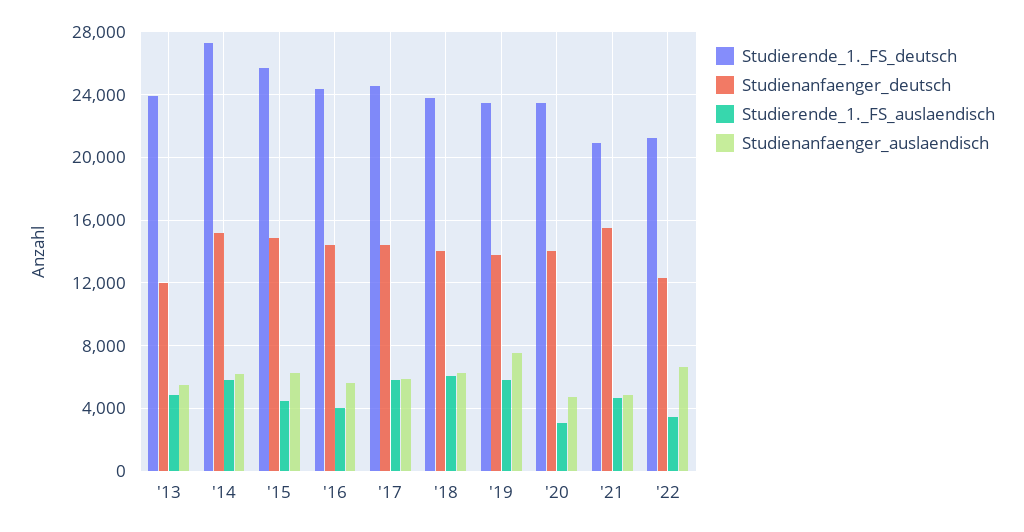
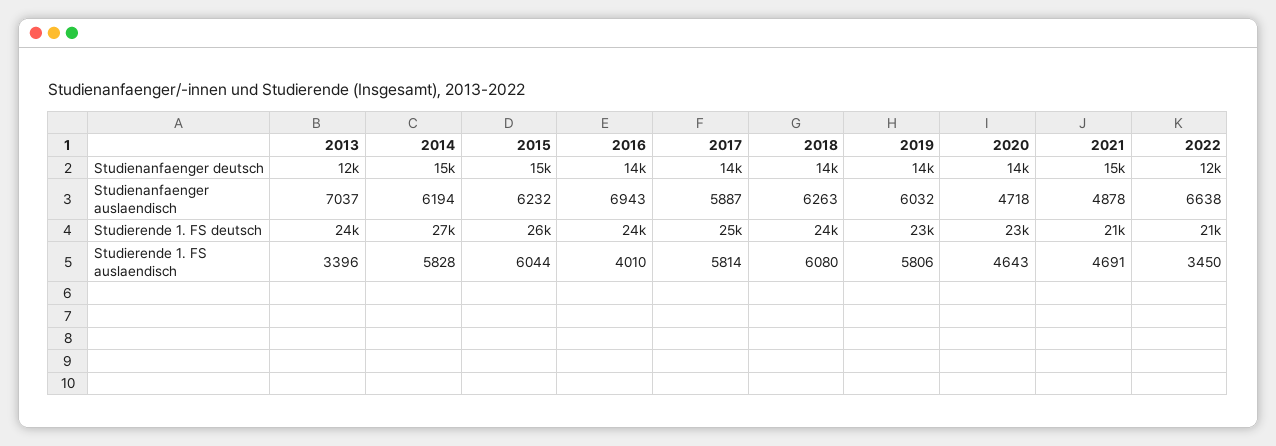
Studierende_1._FS_auslaendisch, '13: 5000 -> 3396
Studienanfaenger_auslaendisch, '13: 5500 -> 7037
Studierende_1._FS_auslaendisch, '15: 4500 -> 6044
Studienanfaenger_auslaendisch, '16: 5500 -> 6943
Studienanfaenger_auslaendisch, '19: 7500 -> 6032
Studierende_1._FS_auslaendisch, '20: 3000 -> 4643

